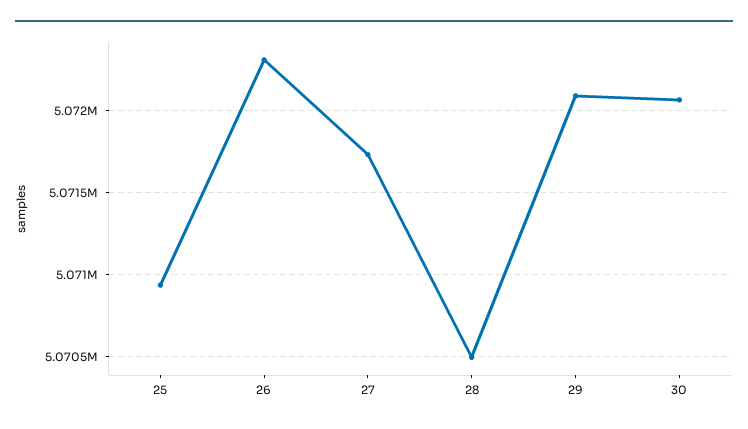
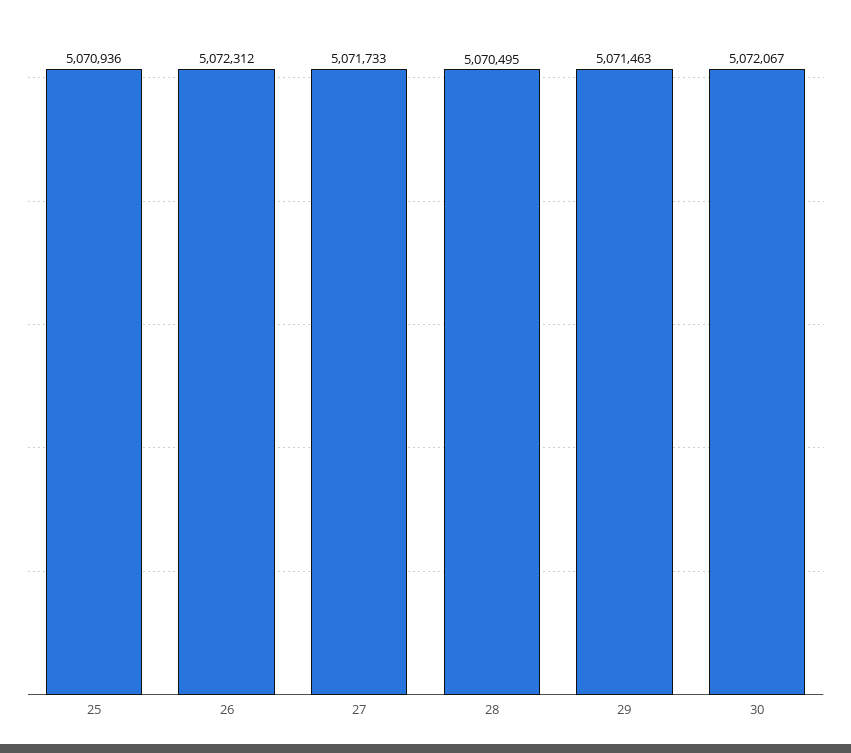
29: 5072100 -> 5071463

